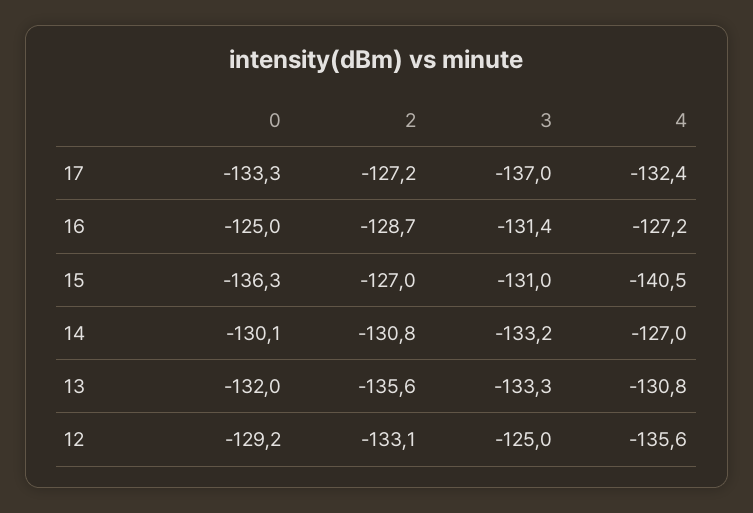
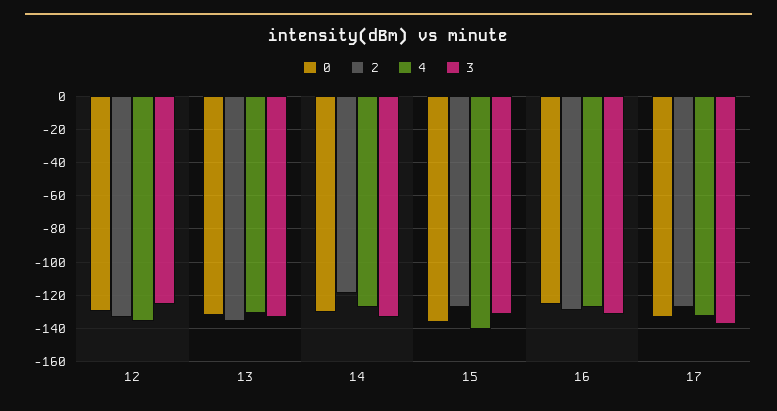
2, 14: -130.8 -> -120

